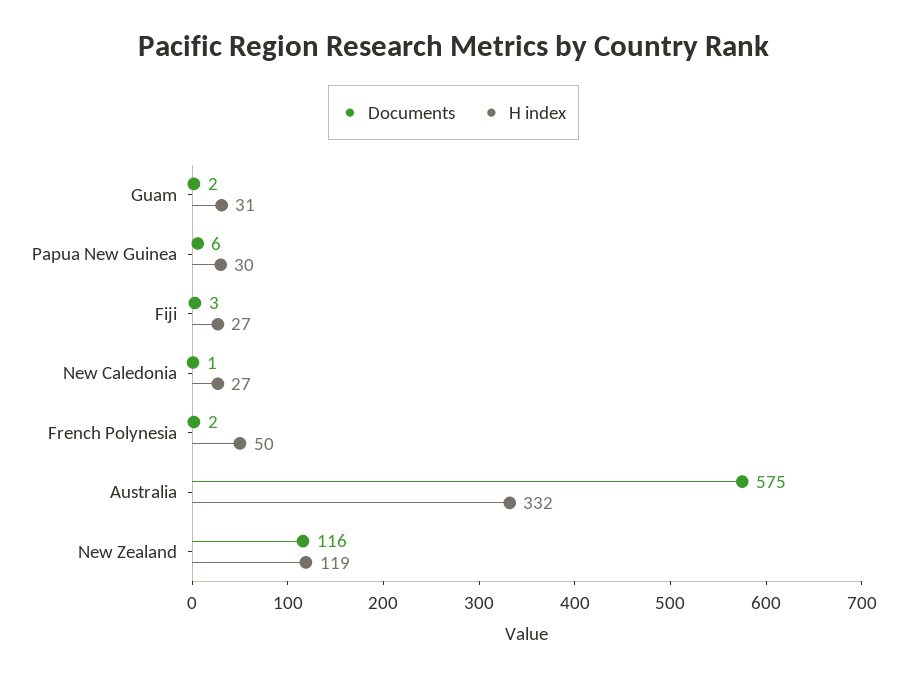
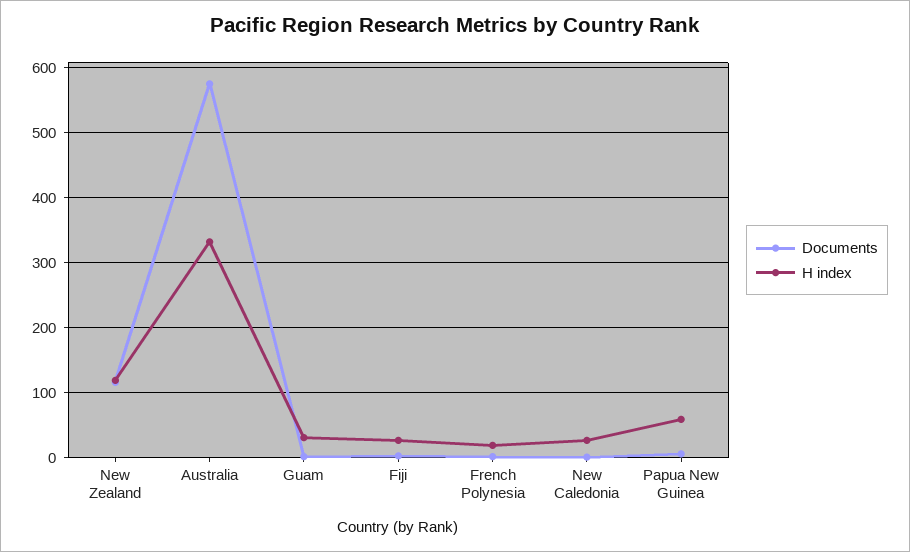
H index, Papua New Guinea: 30 -> 60
H index, French Polynesia: 50 -> 20

